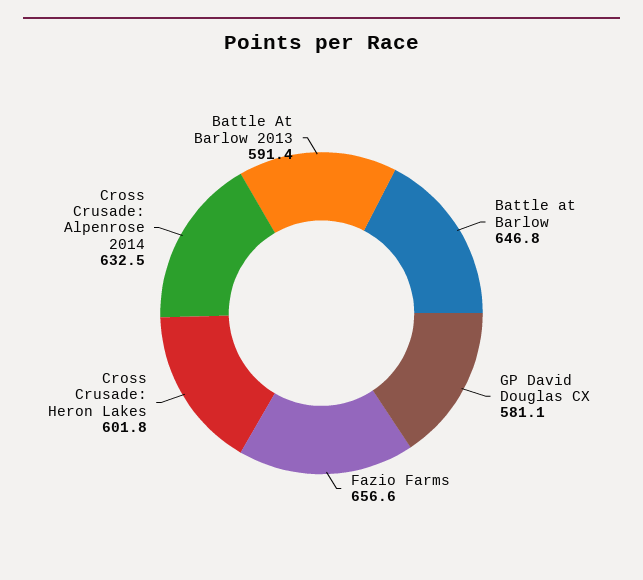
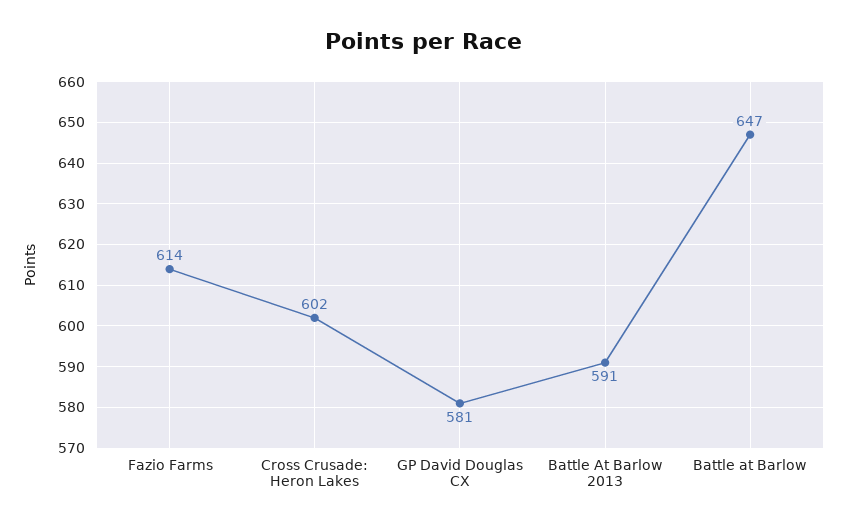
Fazio Farms: 656.6 -> 614
Cross Crusade: Alpenrose 2014: 632.5 -> none

